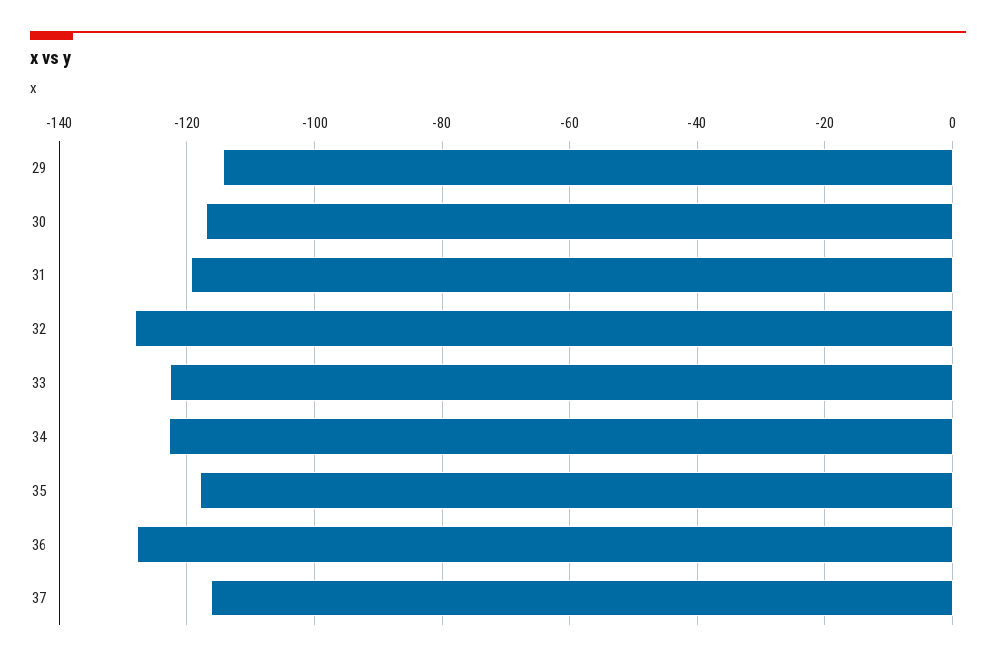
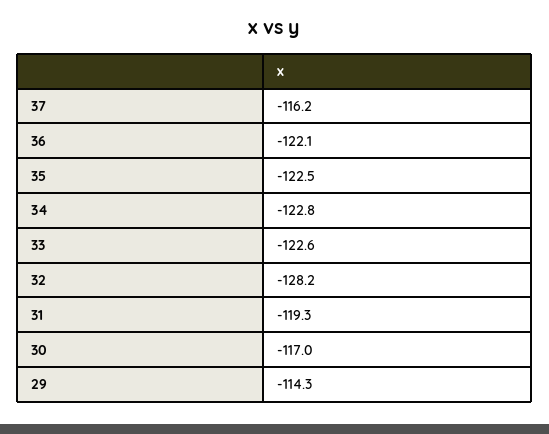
35: -118 -> -122.5
36: -128 -> -122.1

